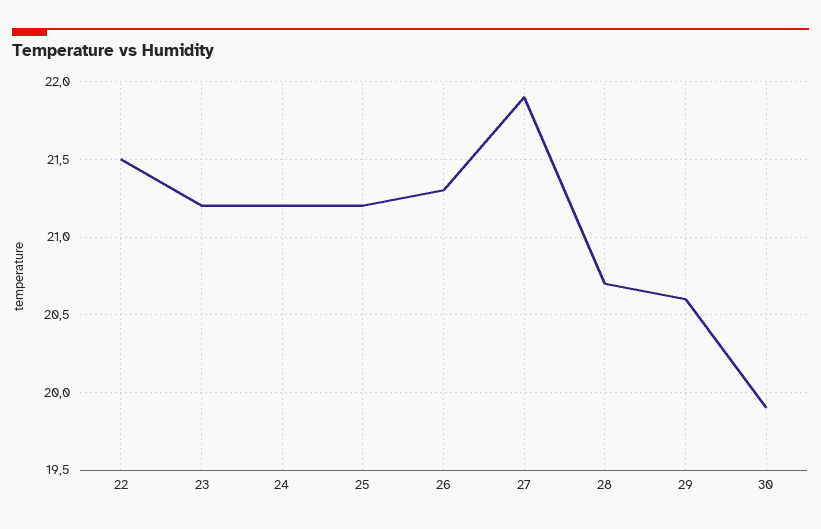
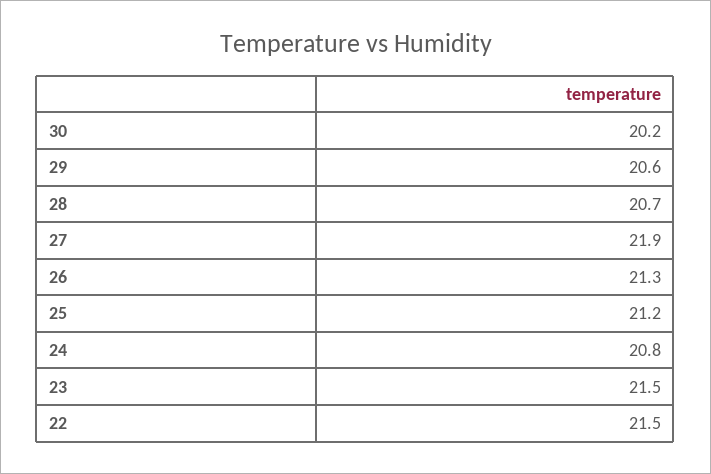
23: 21.2 -> 21.5
24: 21.2 -> 20.8
30: 19.9 -> 20.2

